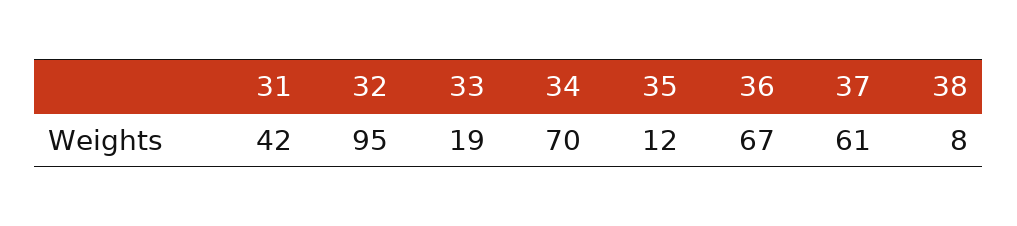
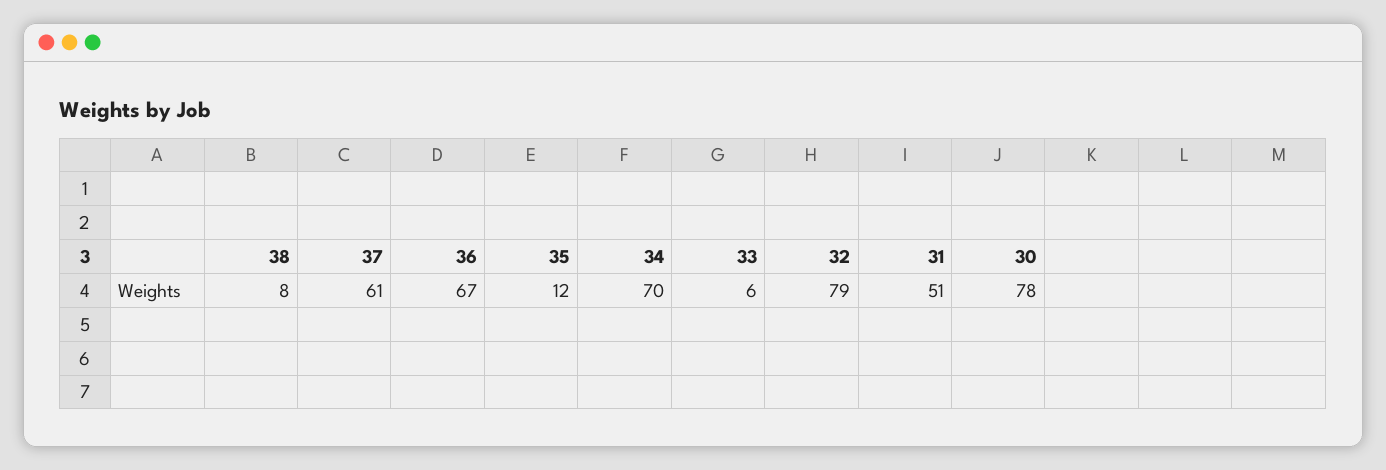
31: 42 -> 51
32: 95 -> 79
33: 19 -> 6
30: none -> 78

